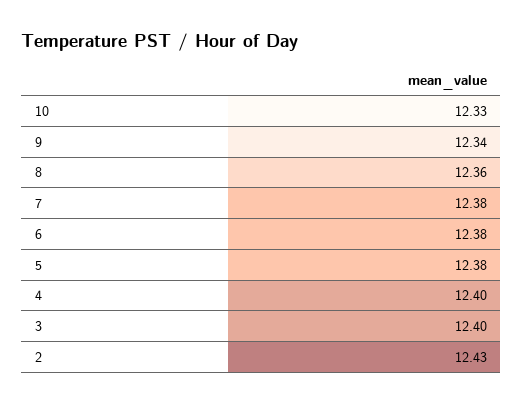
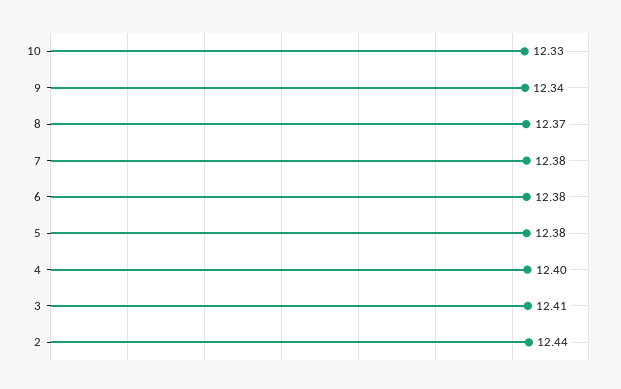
8: 12.36 -> 12.37
3: 12.4 -> 12.41
2: 12.43 -> 12.44

